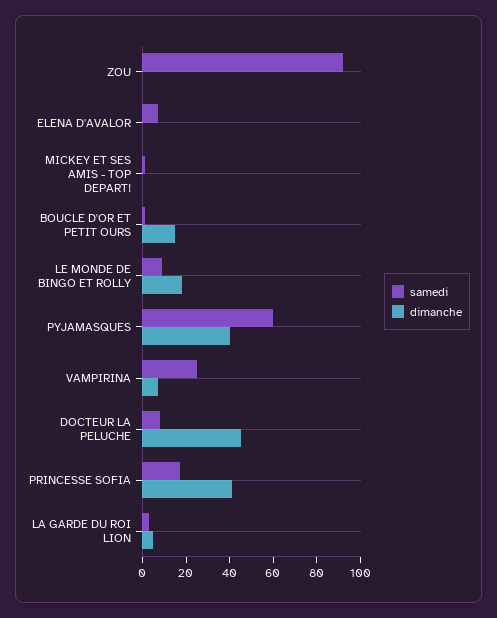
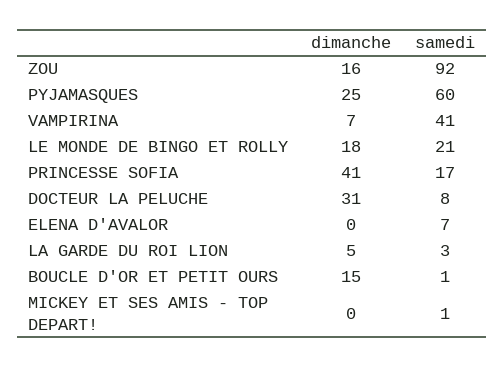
dimanche, ZOU: 0 -> 16
samedi, LE MONDE DE BINGO ET ROLLY: 10 -> 21
dimanche, PYJAMASQUES: 40 -> 25
samedi, VAMPIRINA: 25 -> 41
dimanche, DOCTEUR LA PELUCHE: 45 -> 31

